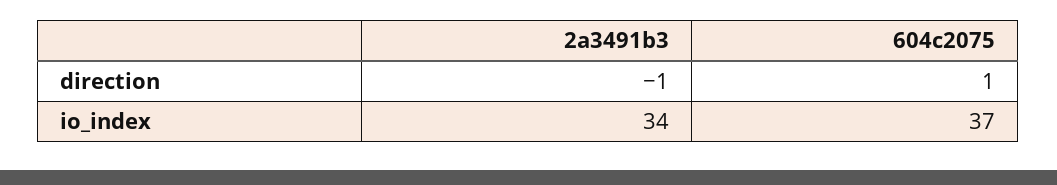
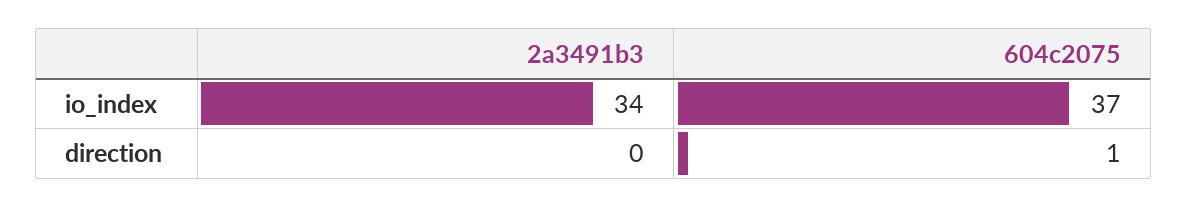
2a3491b3, direction: -1 -> 0

